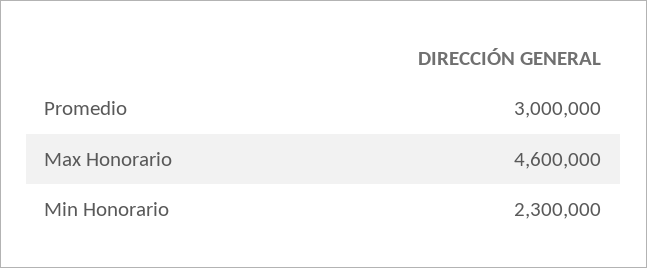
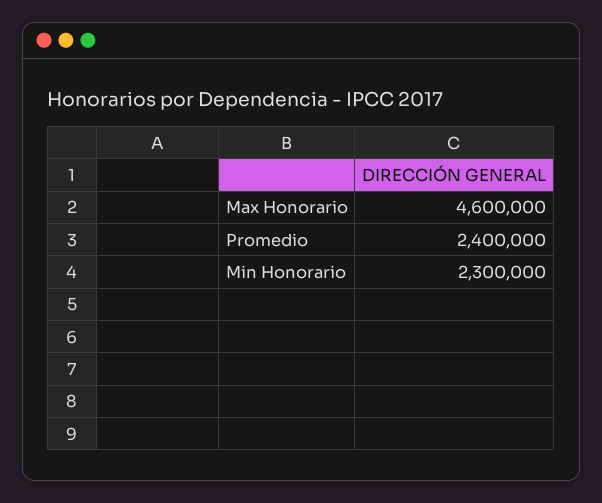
Promedio: 3000000 -> 2400000

